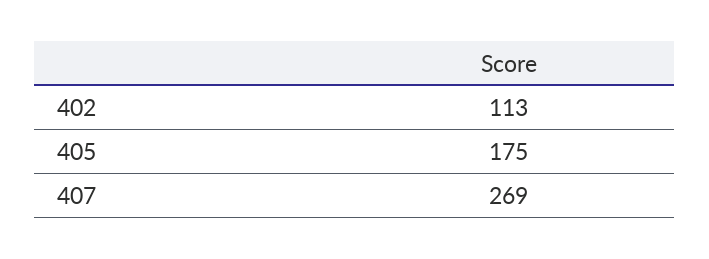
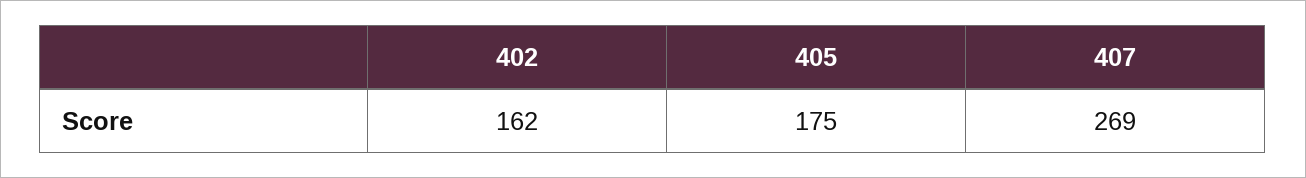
402: 113 -> 162

